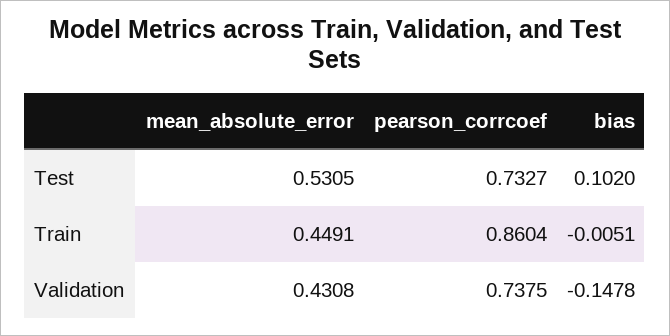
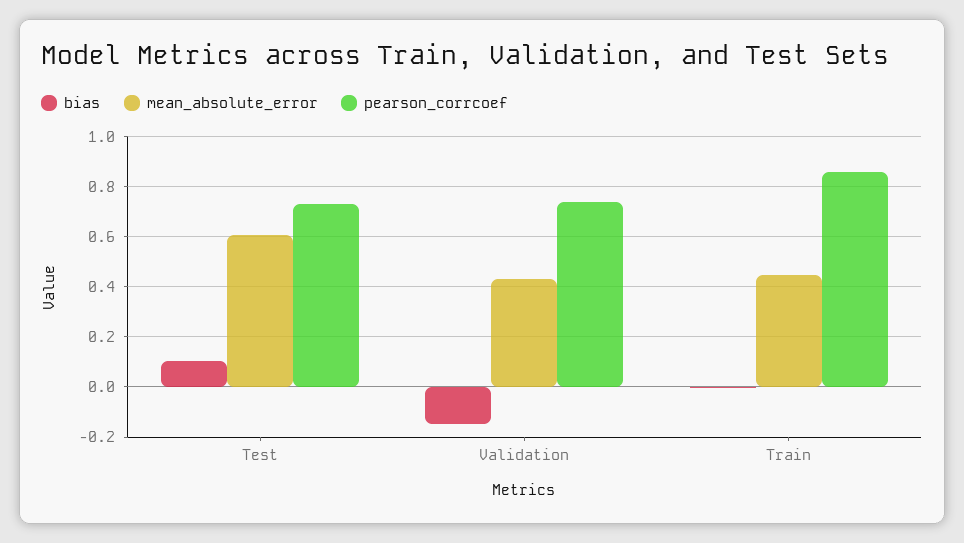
mean_absolute_error, Test: 0.5305 -> 0.6

